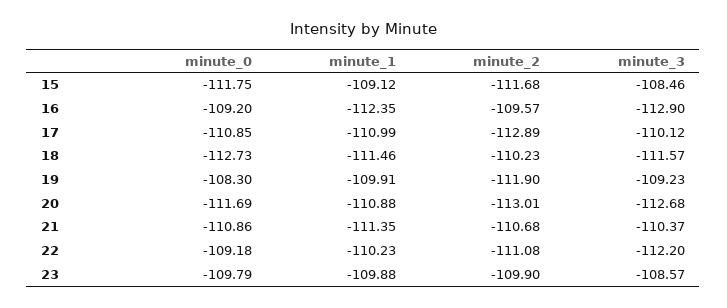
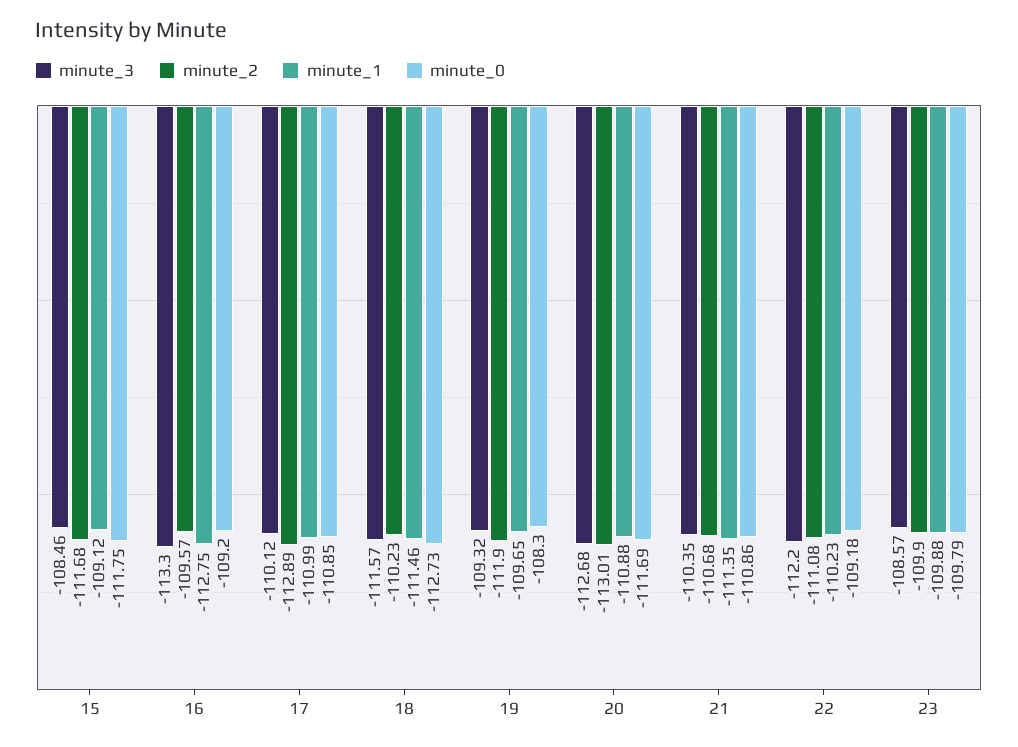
minute_1, 16: -112.35 -> -112.75
minute_3, 16: -112.9 -> -113.3
minute_1, 19: -109.91 -> -109.65
minute_3, 19: -109.23 -> -109.32
minute_3, 21: -110.37 -> -110.35

